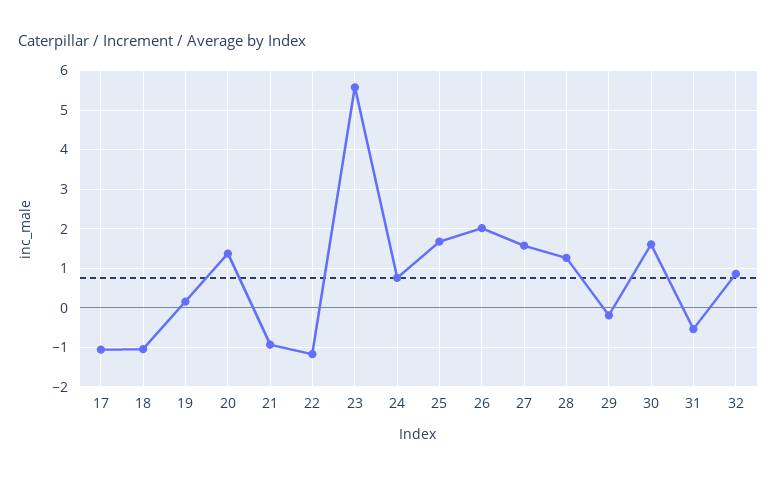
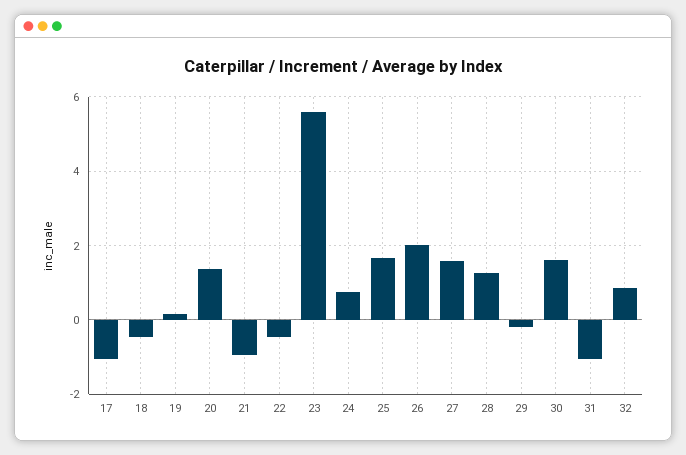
18: -1 -> -0.4
22: -1.2 -> -0.4
31: -0.6 -> -1

